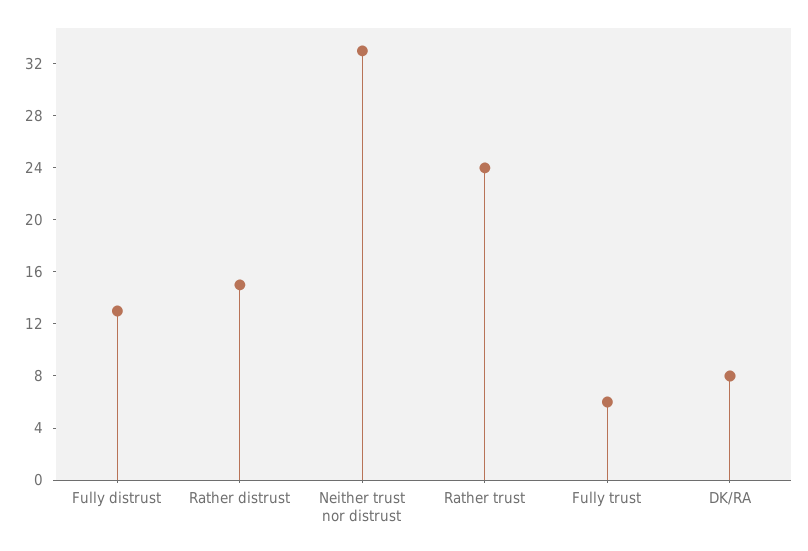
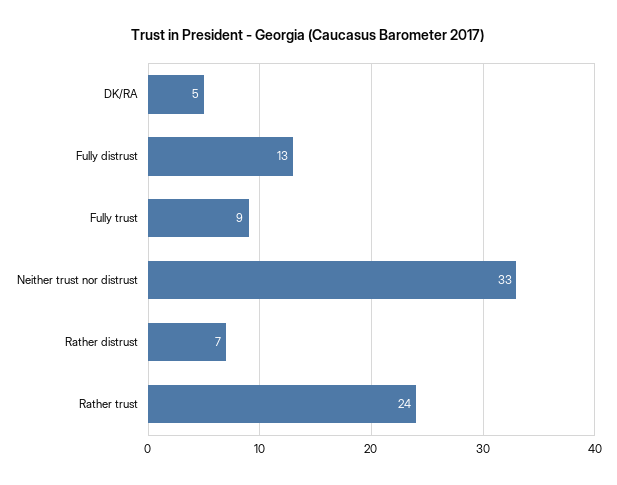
Rather distrust: 15 -> 7
Fully trust: 6 -> 9
DK/RA: 8 -> 5

